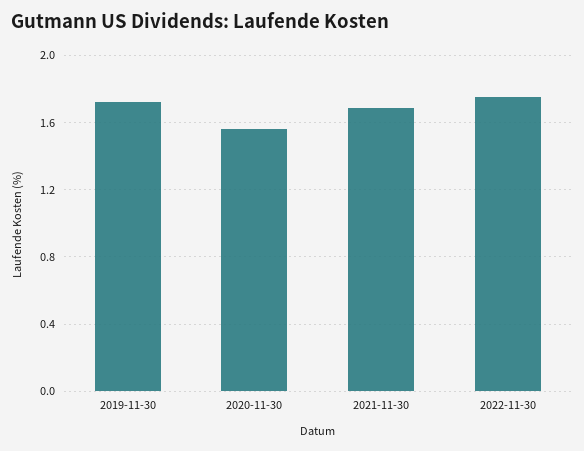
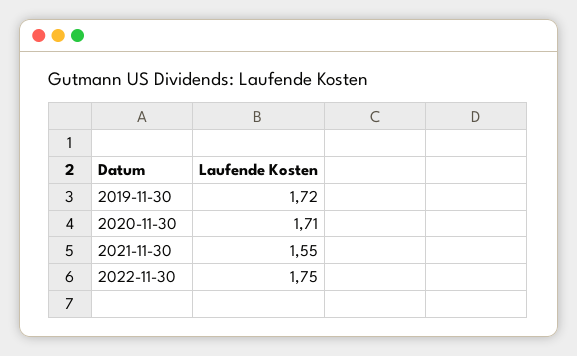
2020-11-30: 1.55 -> 1.71
2021-11-30: 1.7 -> 1.55

